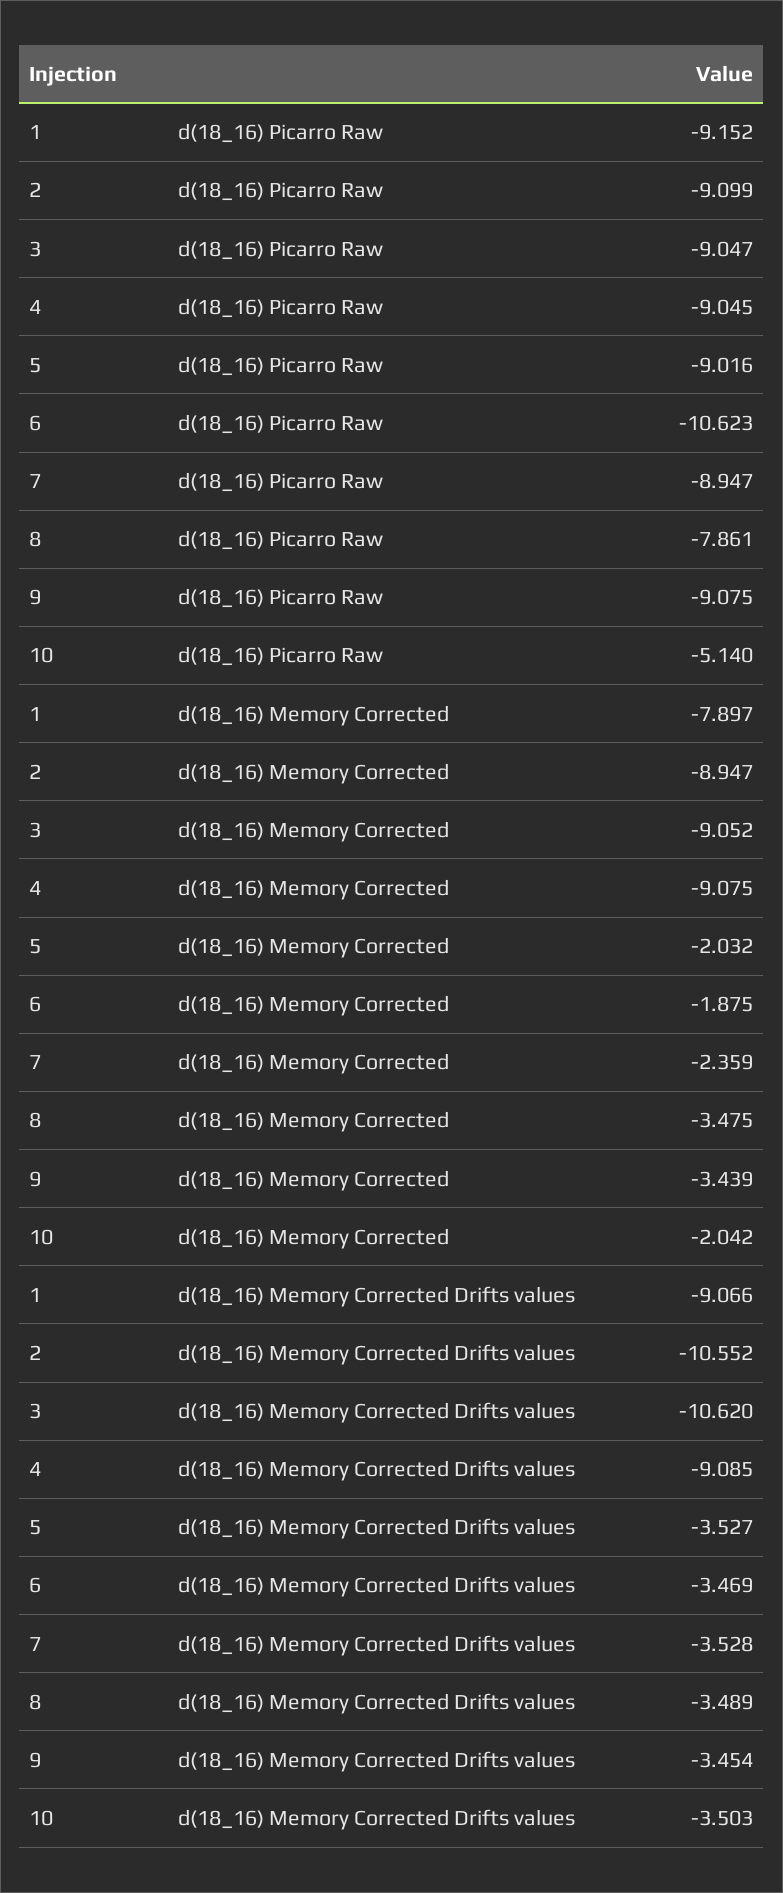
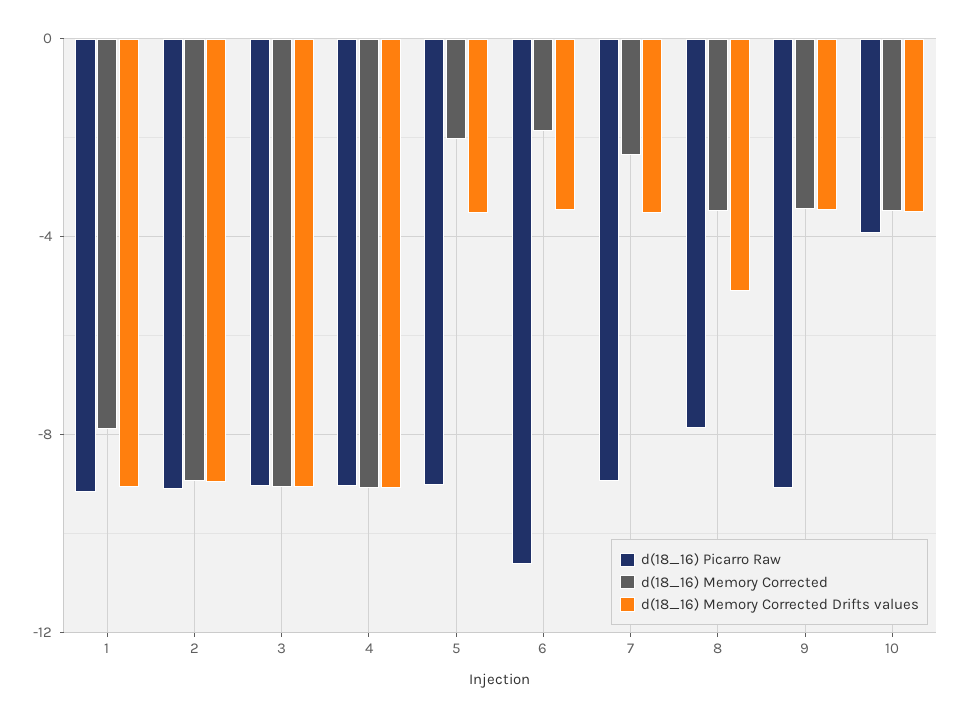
d(18_16) Picarro Raw, 10: -5.14 -> -4
d(18_16) Memory Corrected, 10: -2.042 -> -3.5
d(18_16) Memory Corrected Drifts values, 2: -10.552 -> -9
d(18_16) Memory Corrected Drifts values, 3: -10.62 -> -9
d(18_16) Memory Corrected Drifts values, 8: -3.489 -> -5

